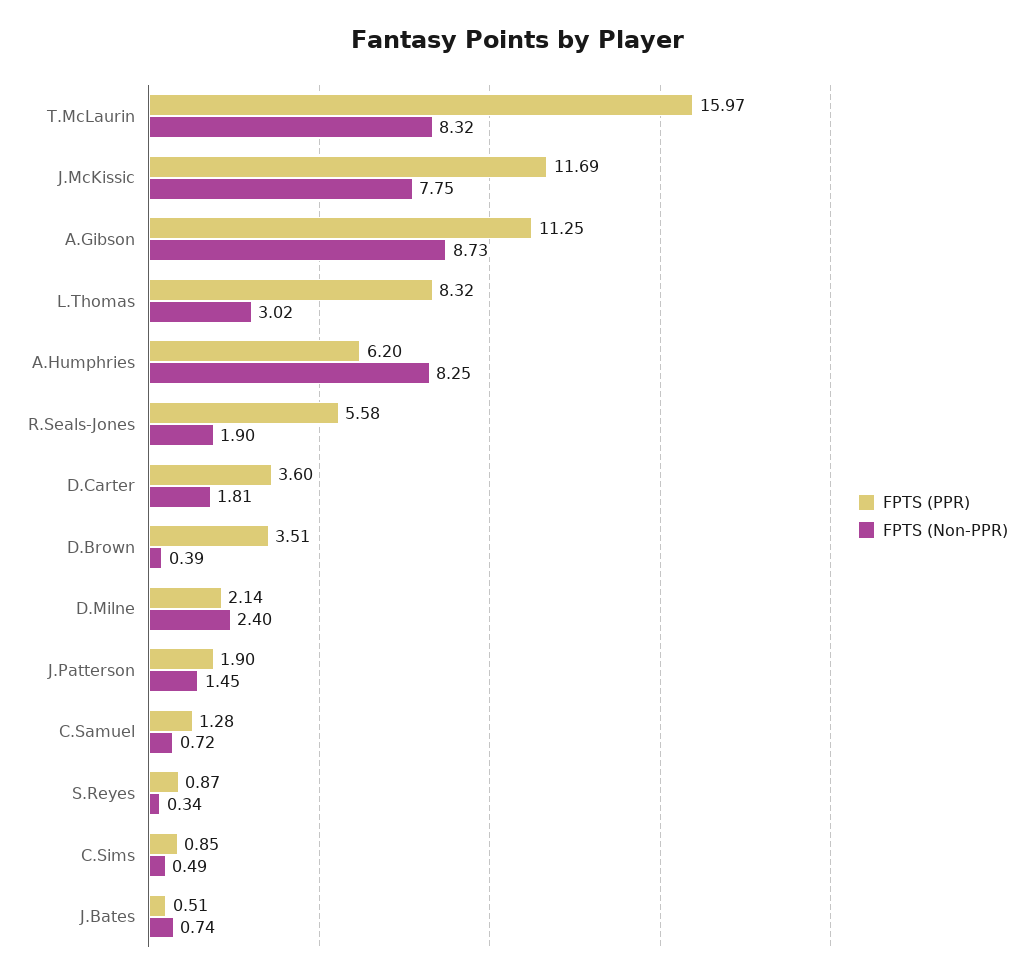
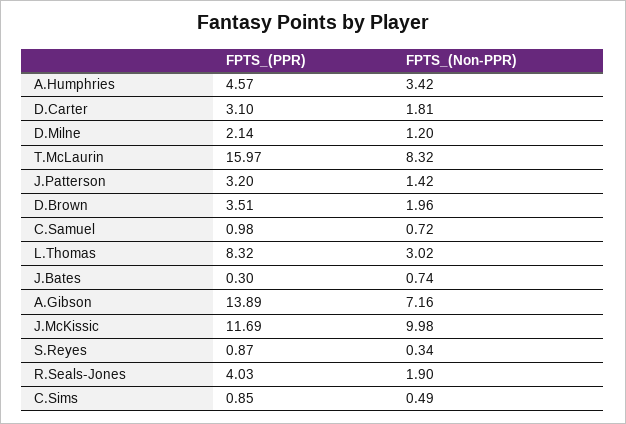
FPTS (Non-PPR), J.McKissic: 7.75 -> 9.98
FPTS (PPR), A.Gibson: 11.25 -> 13.89
FPTS (Non-PPR), A.Gibson: 8.73 -> 7.16
FPTS (PPR), A.Humphries: 6.2 -> 4.57
FPTS (Non-PPR), A.Humphries: 8.25 -> 3.42
FPTS (PPR), R.Seals-Jones: 5.58 -> 4.03
FPTS (PPR), D.Carter: 3.6 -> 3.1
FPTS (Non-PPR), D.Brown: 0.39 -> 1.96
FPTS (Non-PPR), D.Milne: 2.4 -> 1.2
FPTS (PPR), J.Patterson: 1.9 -> 3.2
FPTS (Non-PPR), J.Patterson: 1.45 -> 1.42
FPTS (PPR), C.Samuel: 1.28 -> 0.98
FPTS (PPR), J.Bates: 0.51 -> 0.3

